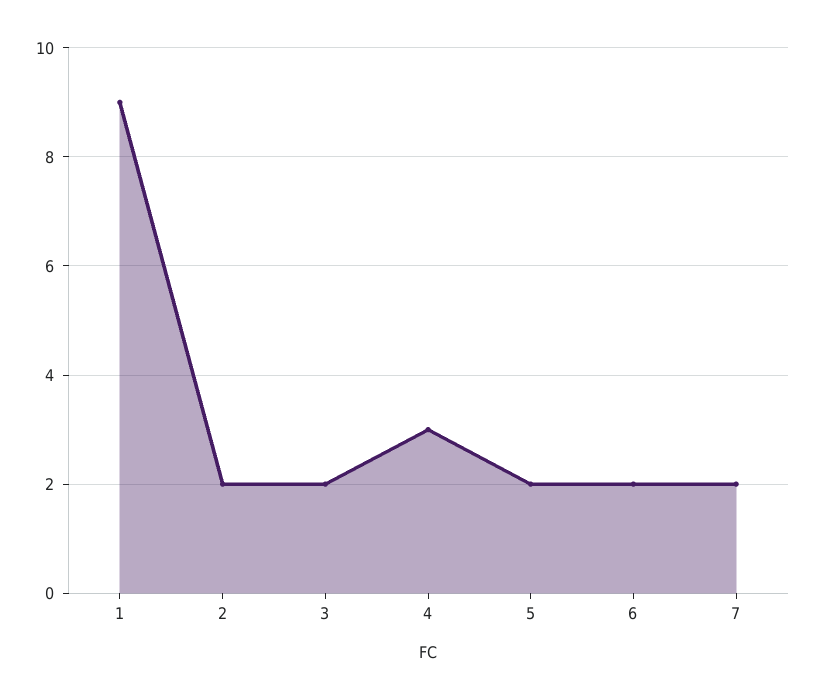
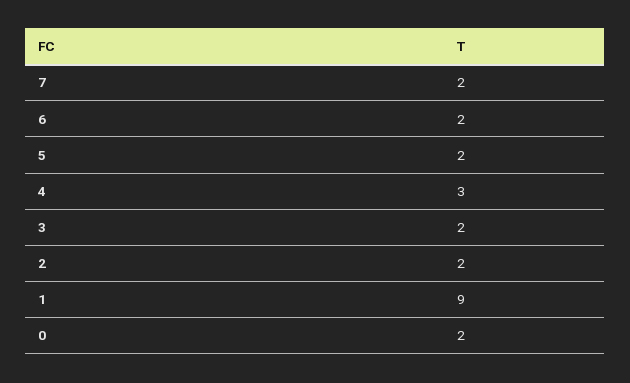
0: none -> 2

